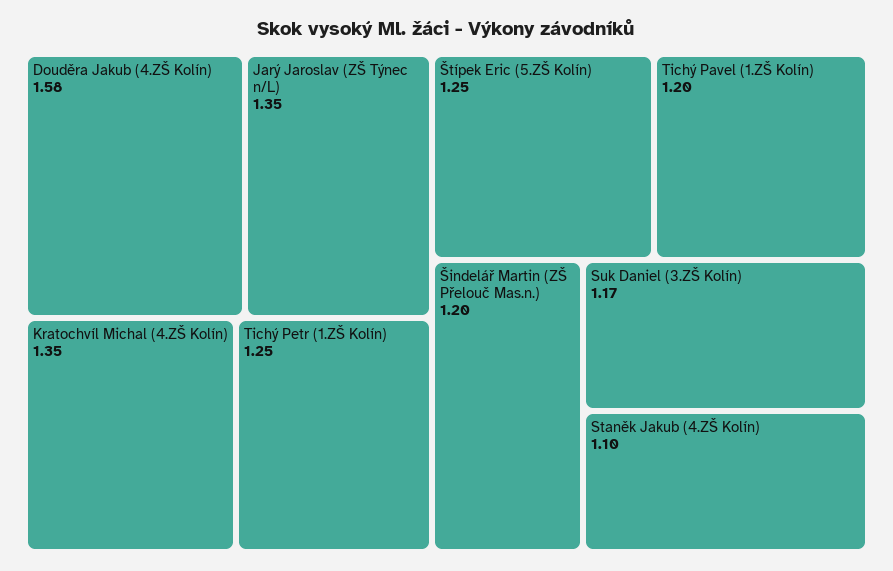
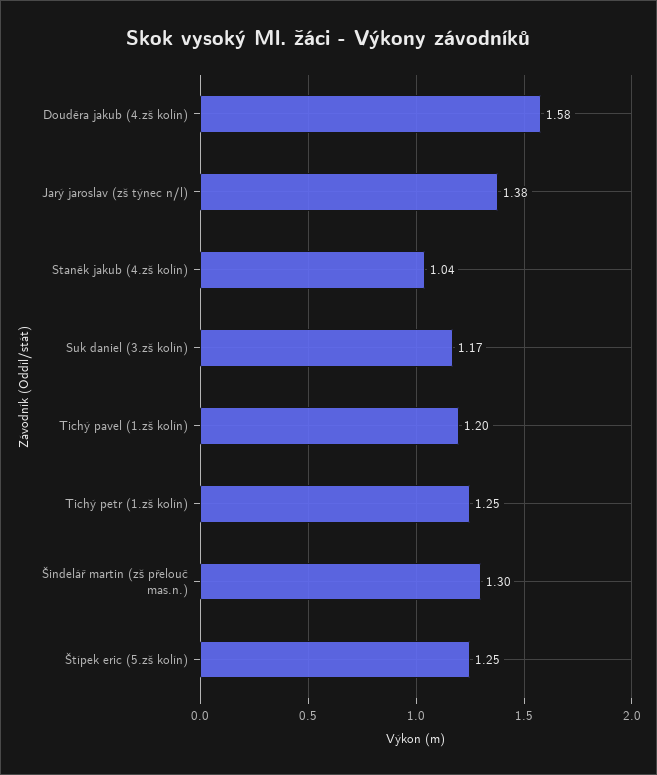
Jarý Jaroslav (ZŠ Týnec n/L): 1.35 -> 1.38
Kratochvíl Michal (4.ZŠ Kolín): 1.35 -> none
Šindelář Martin (ZŠ Přelouč Mas.n.): 1.2 -> 1.3
Staněk Jakub (4.ZŠ Kolín): 1.1 -> 1.04

